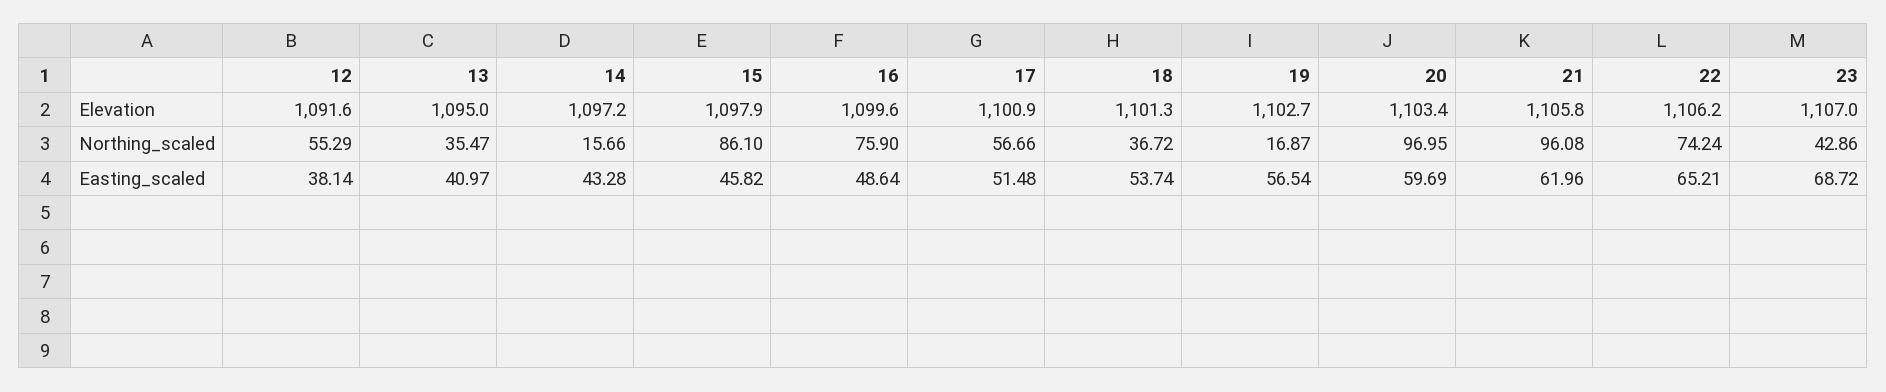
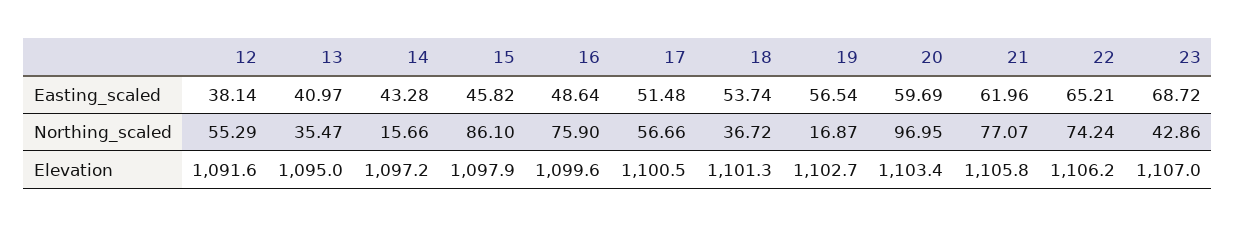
17, Elevation: 1100.9 -> 1100.5
21, Northing_scaled: 96.08 -> 77.07

